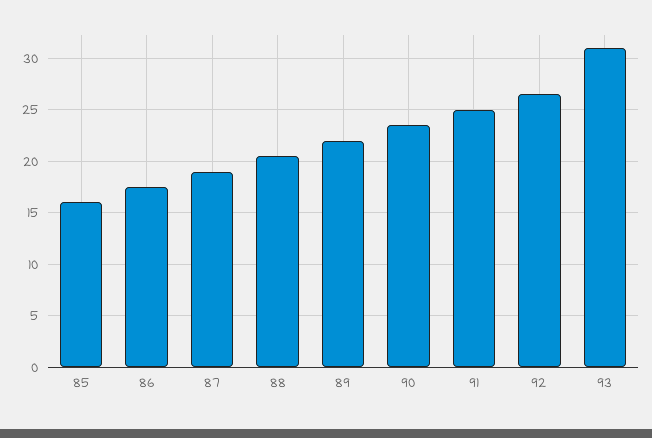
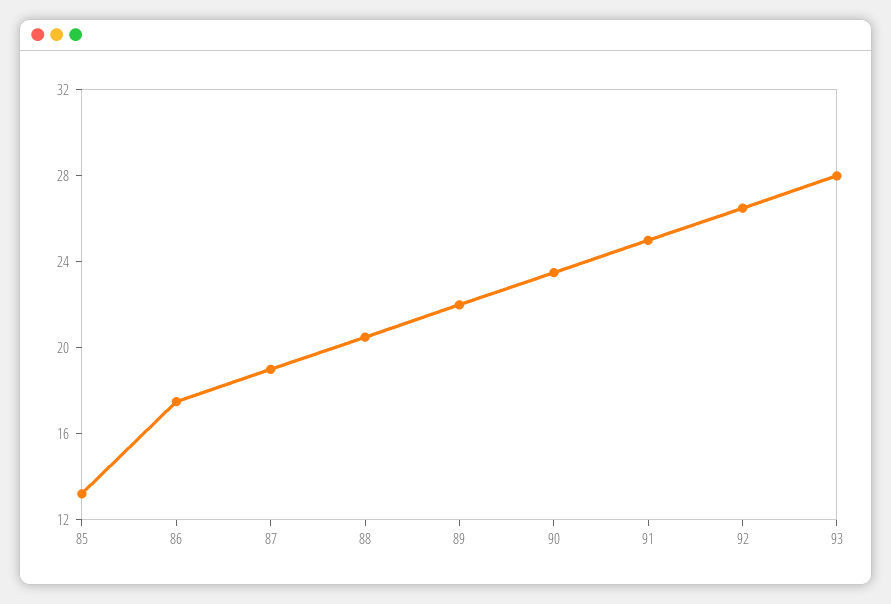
85: 16 -> 13
93: 31 -> 28

